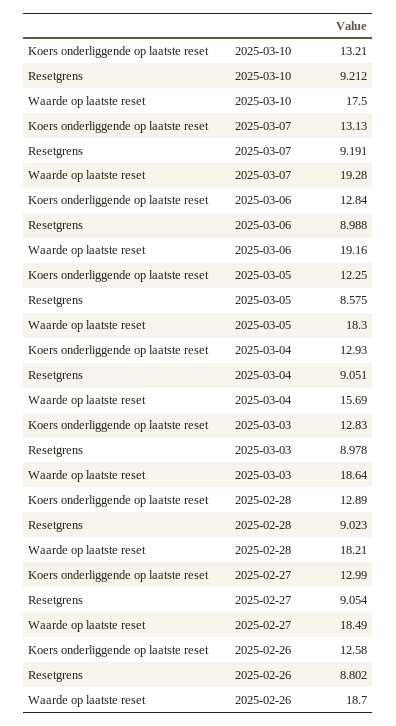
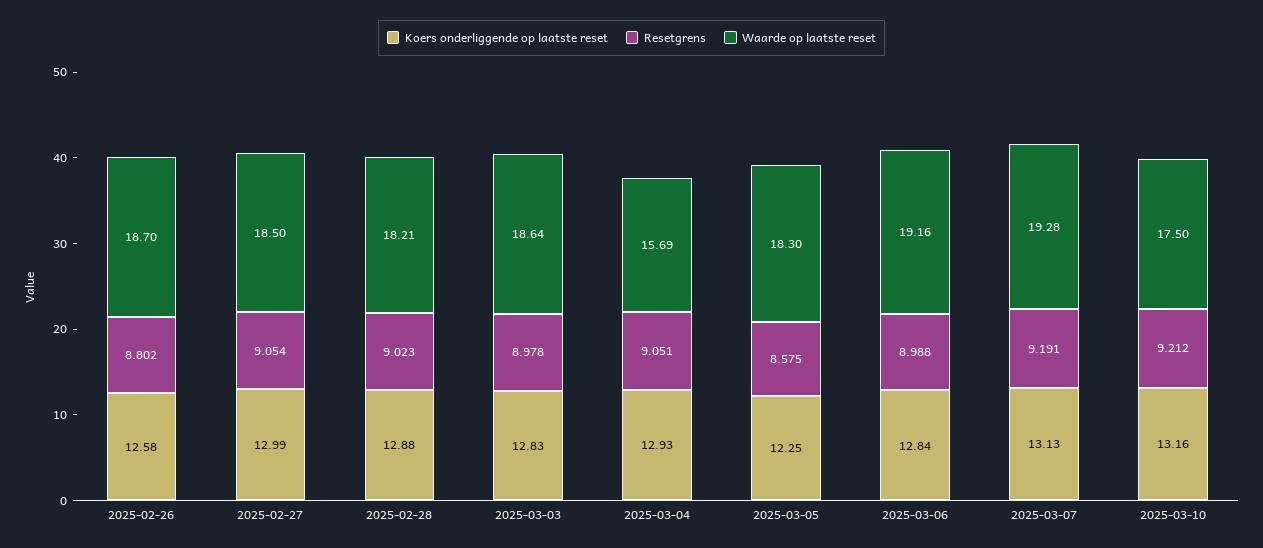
Koers onderliggende op laatste reset, 2025-03-10: 13.21 -> 13.16
Koers onderliggende op laatste reset, 2025-02-28: 12.89 -> 12.88
Waarde op laatste reset, 2025-02-27: 18.49 -> 18.5

